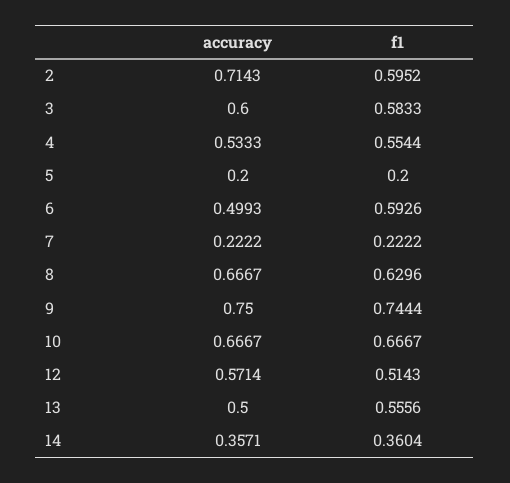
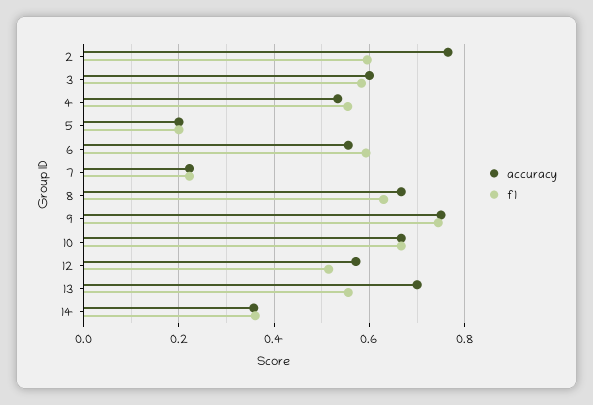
accuracy, 2: 0.7143 -> 0.76
accuracy, 6: 0.4993 -> 0.56
accuracy, 13: 0.5 -> 0.7

